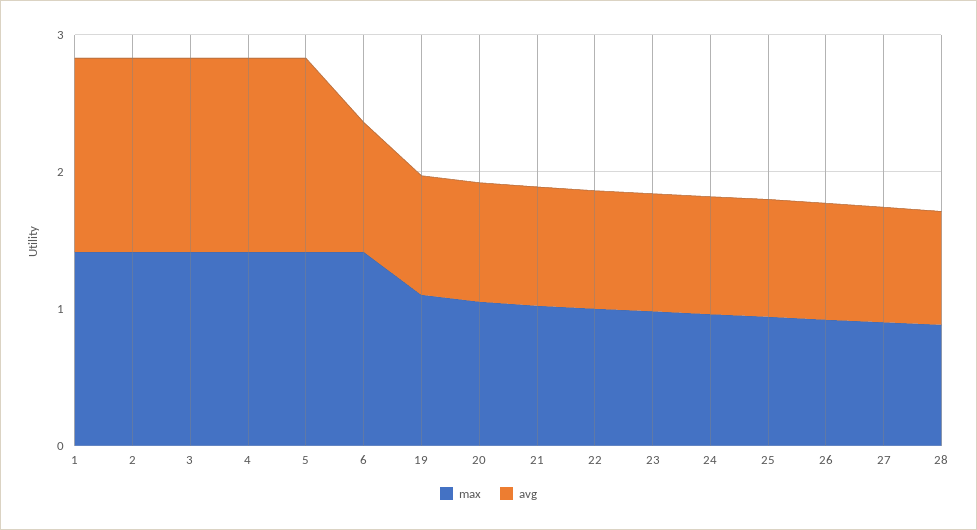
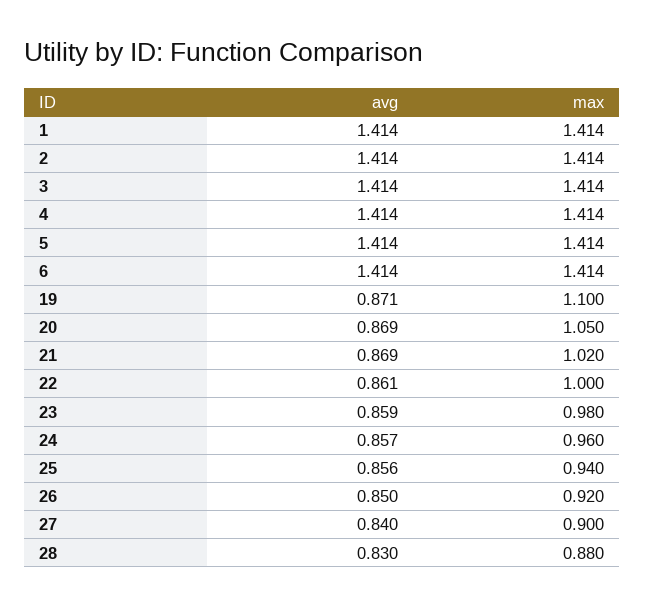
avg, 6: 1 -> 1.414

